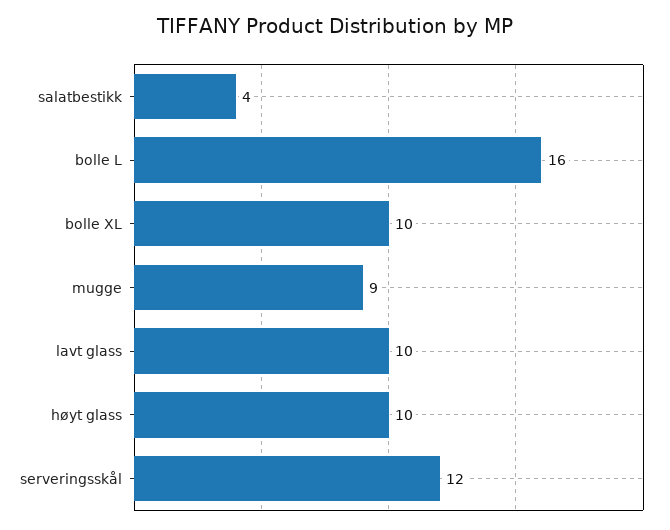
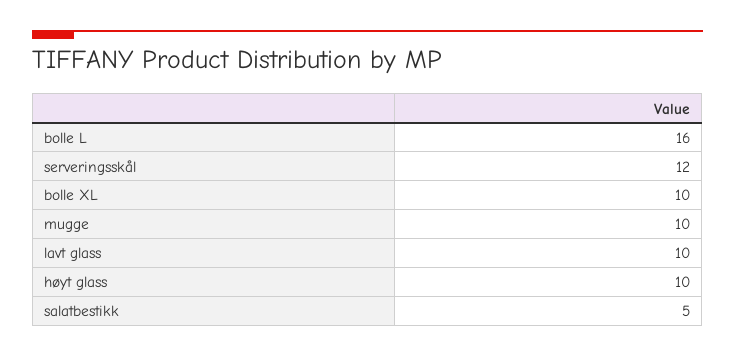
salatbestikk: 4 -> 5
mugge: 9 -> 10

